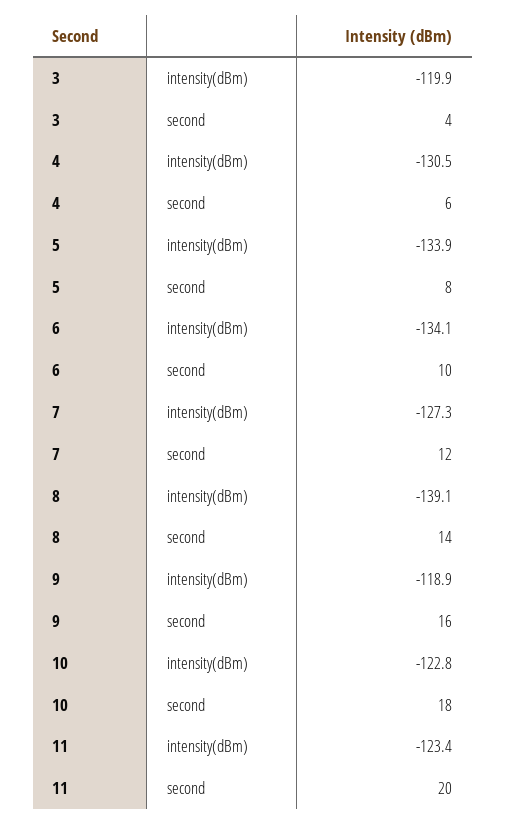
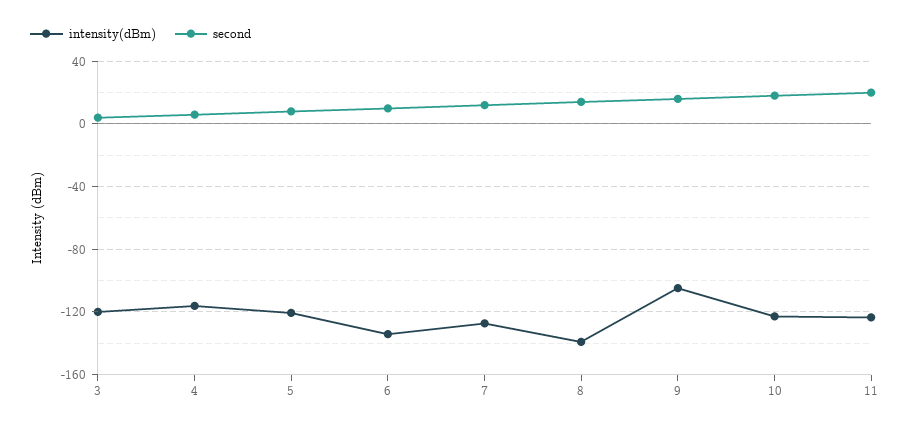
intensity(dBm), 4: -130.5 -> -115
intensity(dBm), 5: -133.9 -> -120
intensity(dBm), 9: -118.9 -> -105

